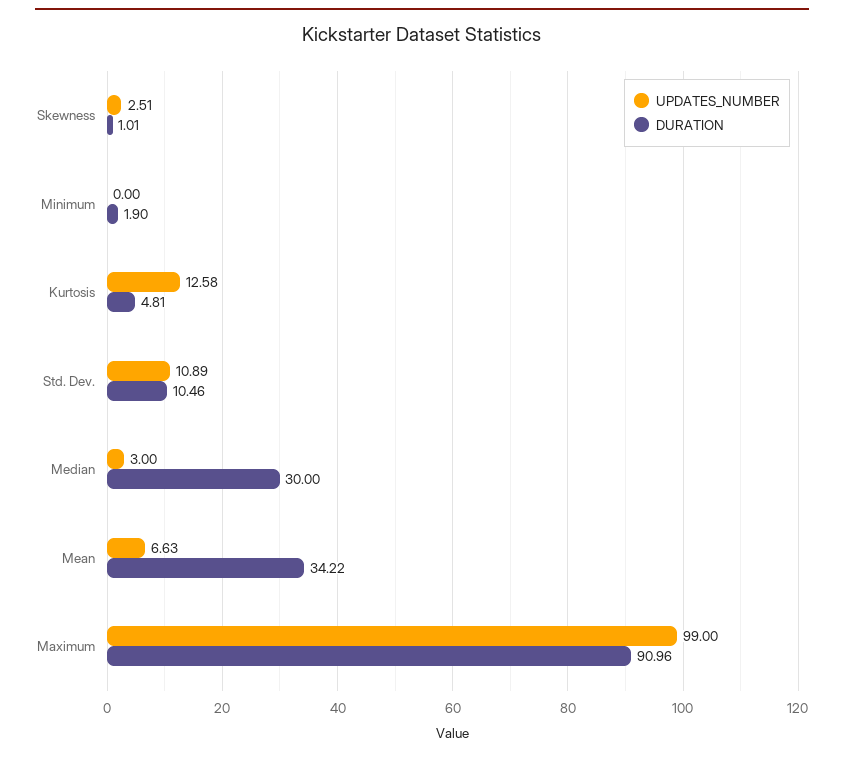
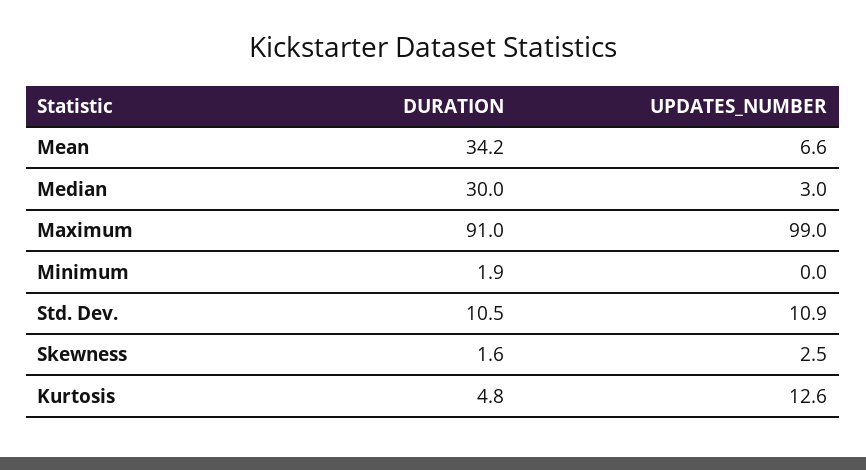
DURATION, Skewness: 1.01 -> 1.6

